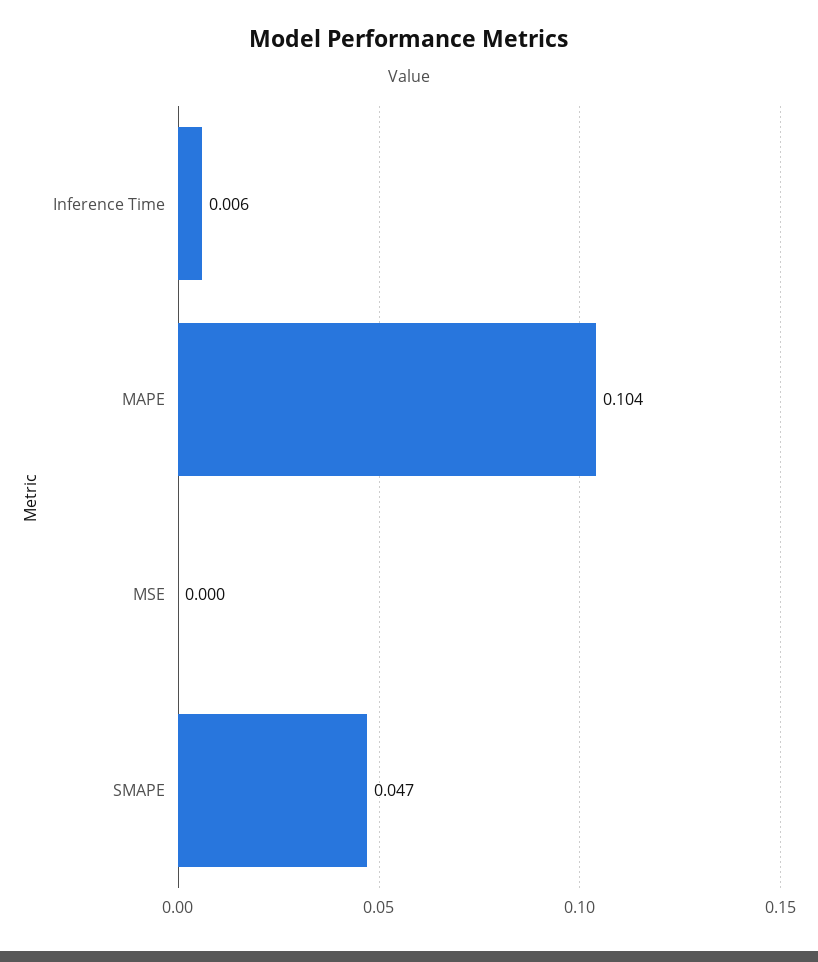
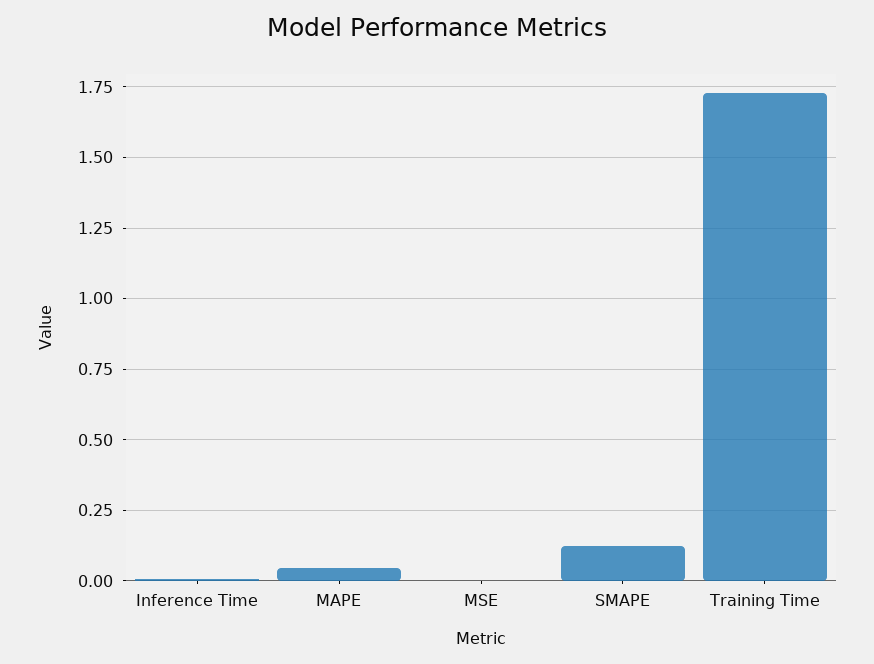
MAPE: 0.104 -> 0.05
SMAPE: 0.047 -> 0.125
Training Time: none -> 1.725

